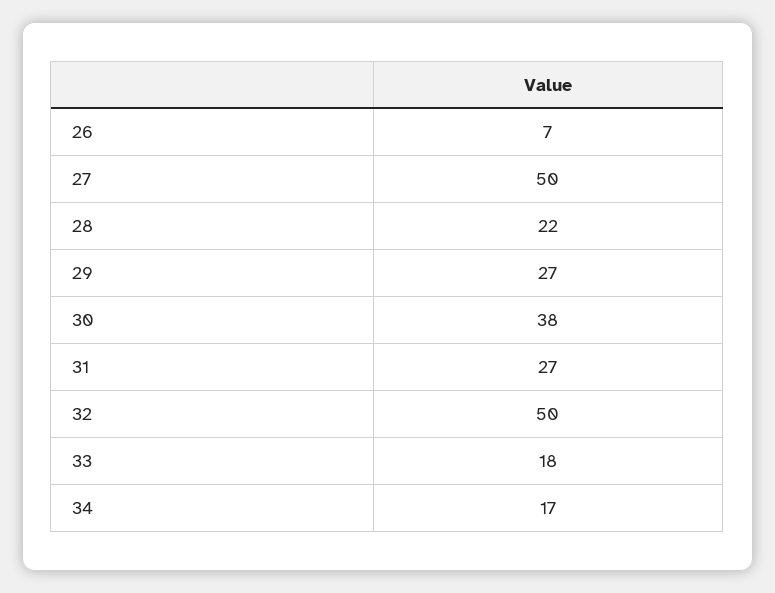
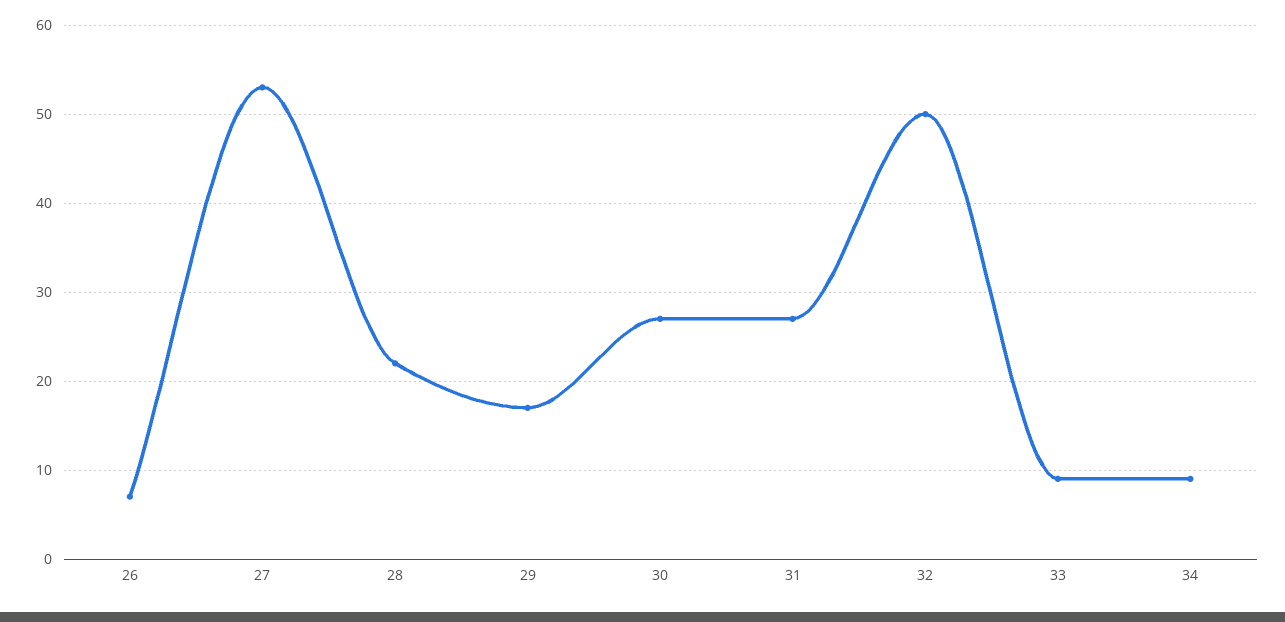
27: 50 -> 53
29: 27 -> 17
30: 38 -> 27
33: 18 -> 9
34: 17 -> 9

